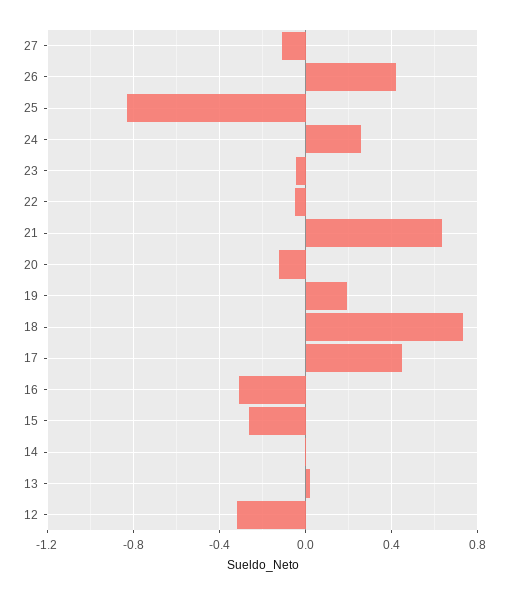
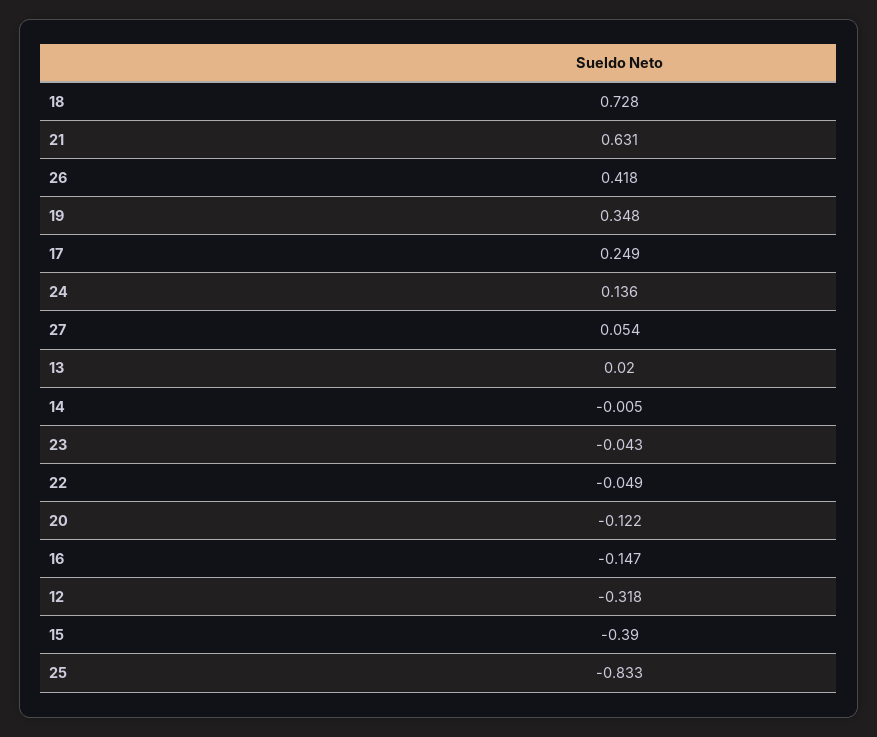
27: -0.1 -> 0.054
24: 0.25 -> 0.136
19: 0.2 -> 0.348
17: 0.45 -> 0.249
16: -0.3 -> -0.147
15: -0.25 -> -0.39

